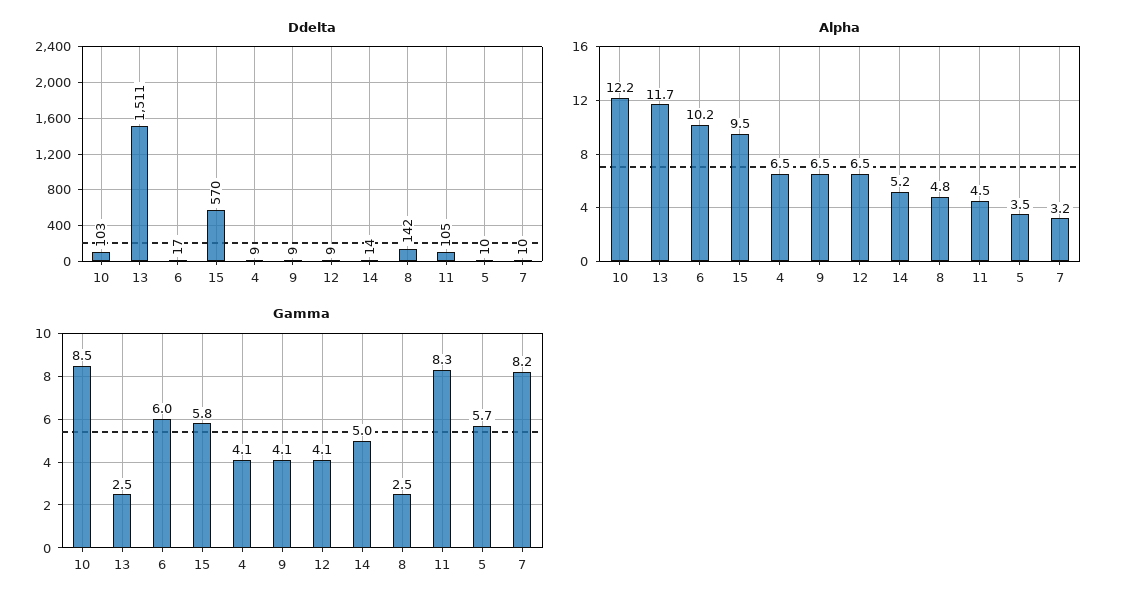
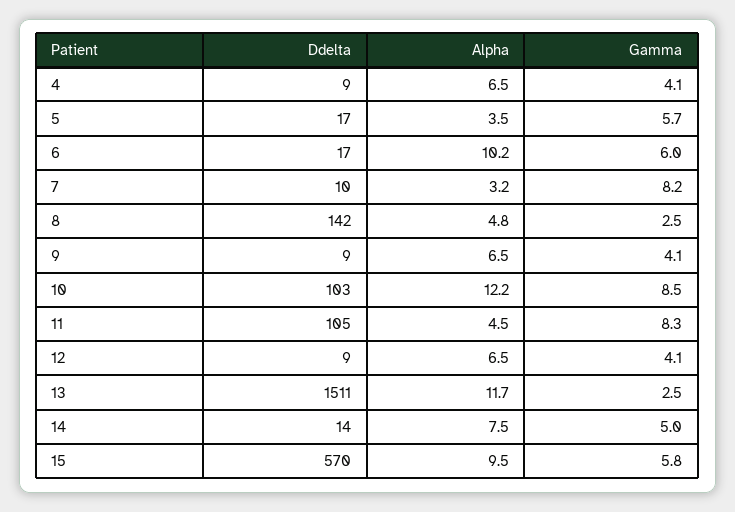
Ddelta, 5: 10 -> 17
Alpha, 14: 5.2 -> 7.5

